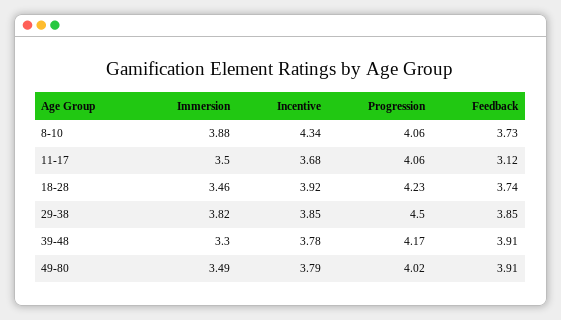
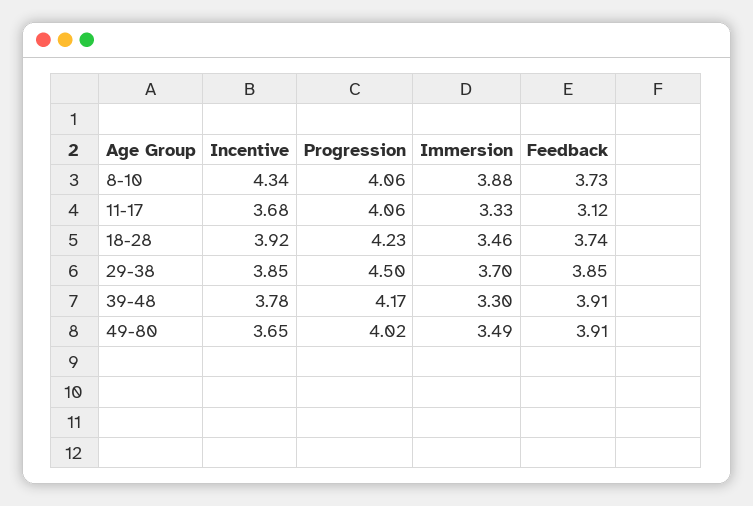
Immersion, 11-17: 3.5 -> 3.33
Immersion, 29-38: 3.82 -> 3.7
Incentive, 49-80: 3.79 -> 3.65

